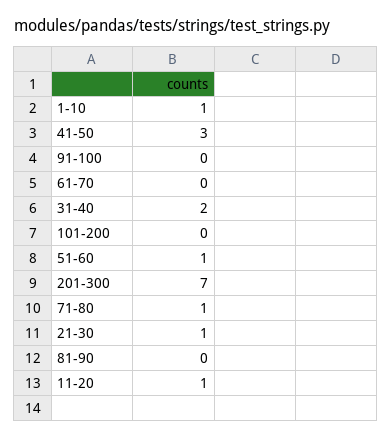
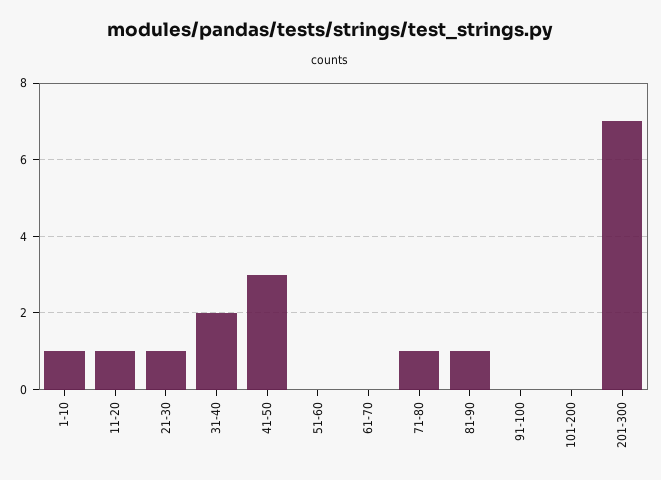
51-60: 1 -> 0
81-90: 0 -> 1

